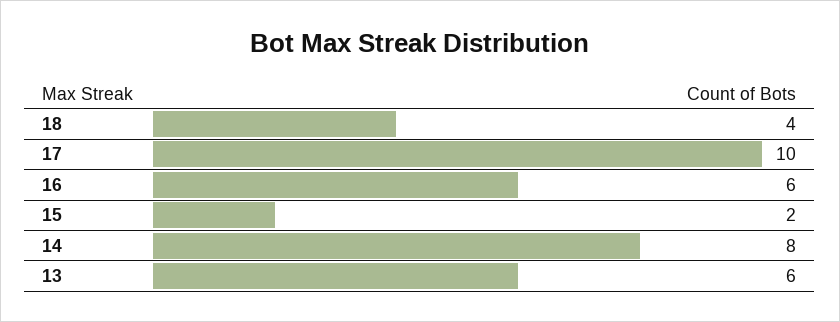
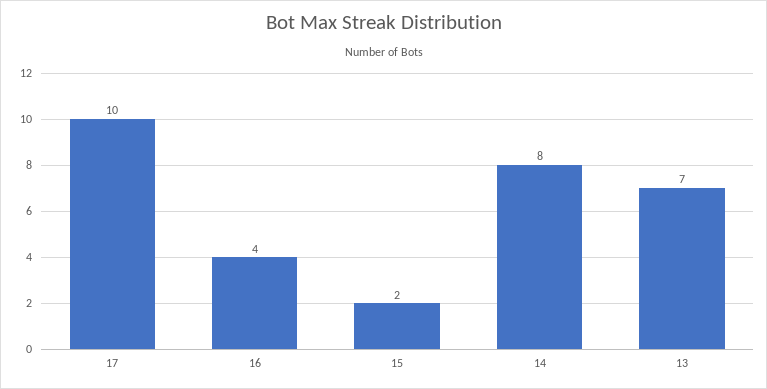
18: 4 -> none
16: 6 -> 4
13: 6 -> 7

